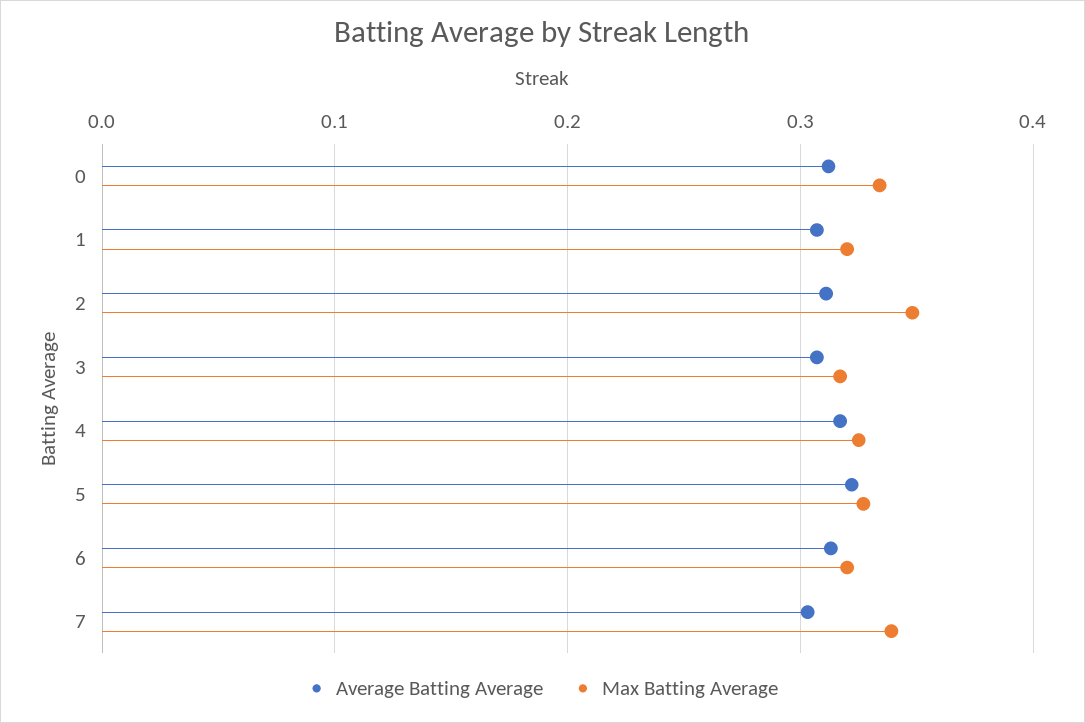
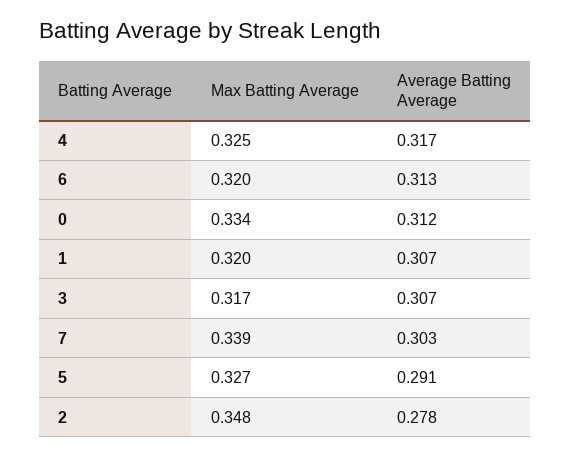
Average Batting Average, 2: 0.31 -> 0.278
Average Batting Average, 5: 0.32 -> 0.291

